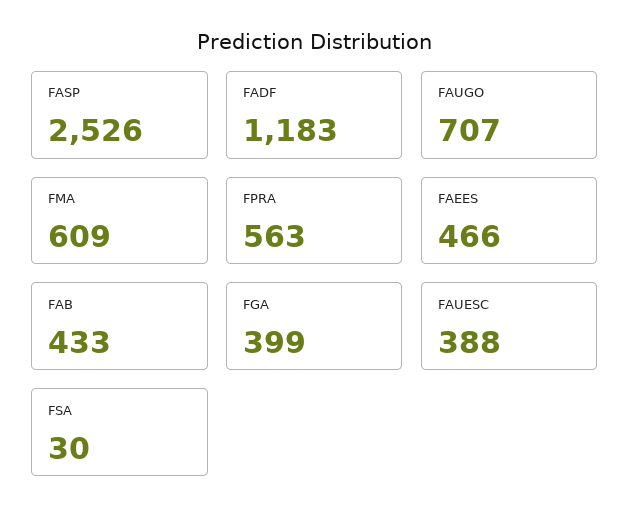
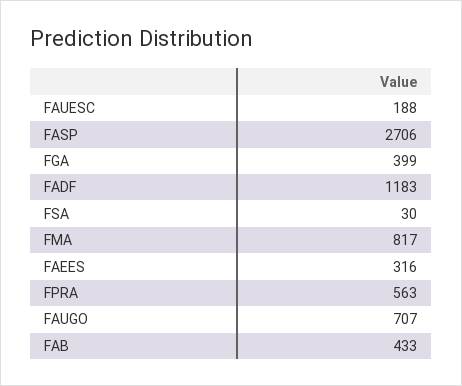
FASP: 2526 -> 2706
FMA: 609 -> 817
FAEES: 466 -> 316
FAUESC: 388 -> 188

